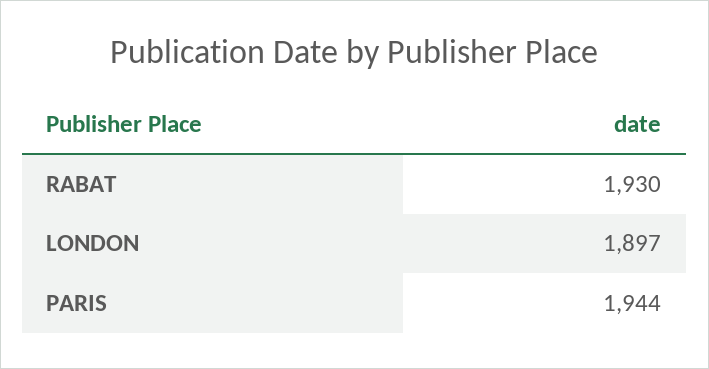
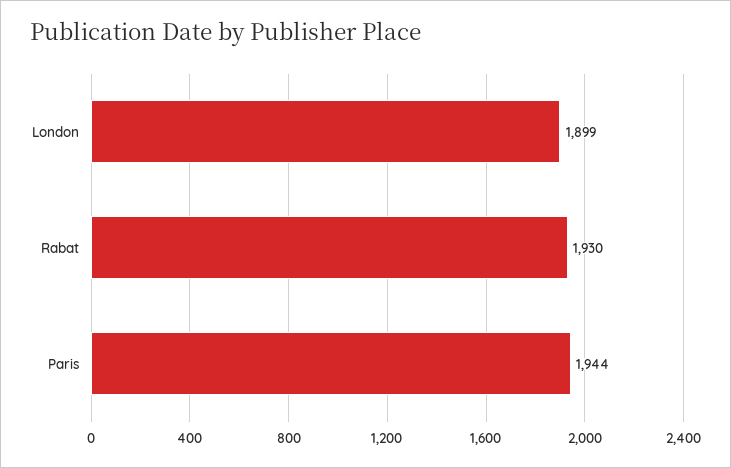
LONDON: 1897 -> 1899

